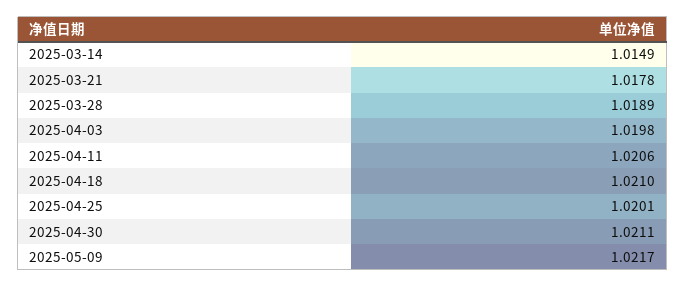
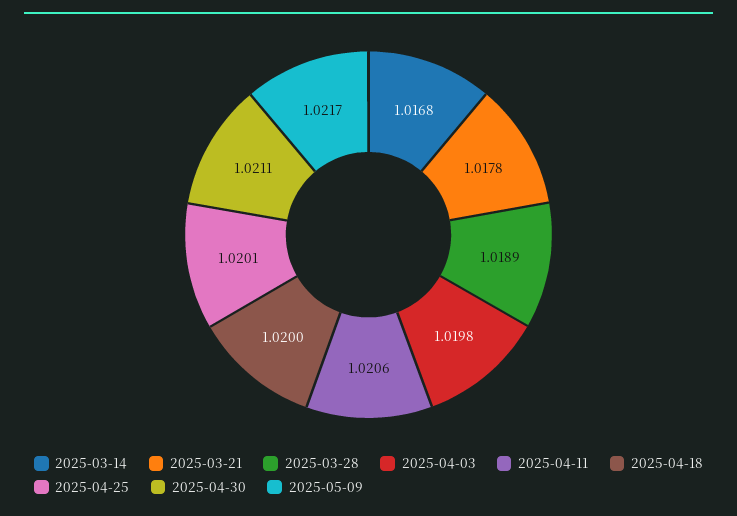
2025-03-14: 1.0149 -> 1.0168
2025-04-18: 1.021 -> 1.02

